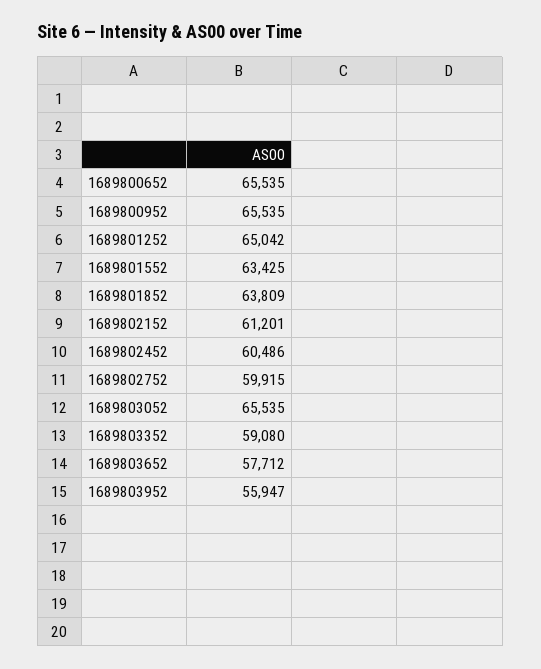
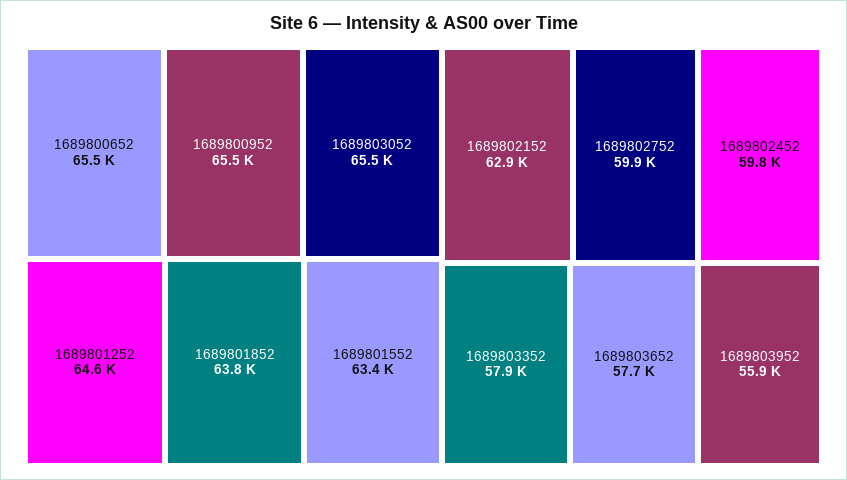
1689801252: 65042 -> 64600
1689802152: 61201 -> 62900
1689802452: 60486 -> 59800
1689803352: 59080 -> 57900

